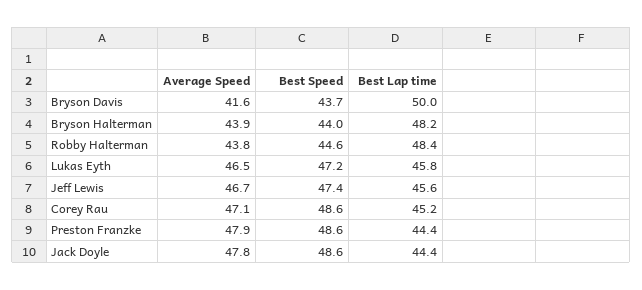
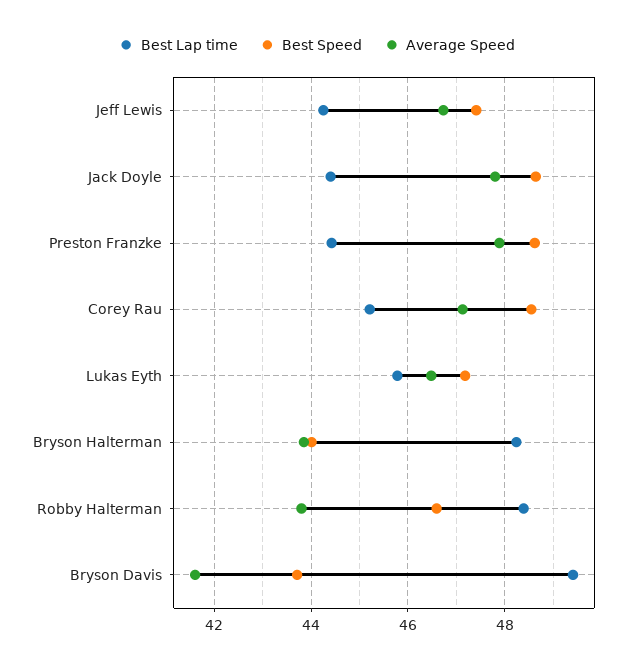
Best Lap time, Bryson Davis: 50 -> 49.4
Best Speed, Robby Halterman: 44.6 -> 46.6
Best Lap time, Jeff Lewis: 45.6 -> 44.2

